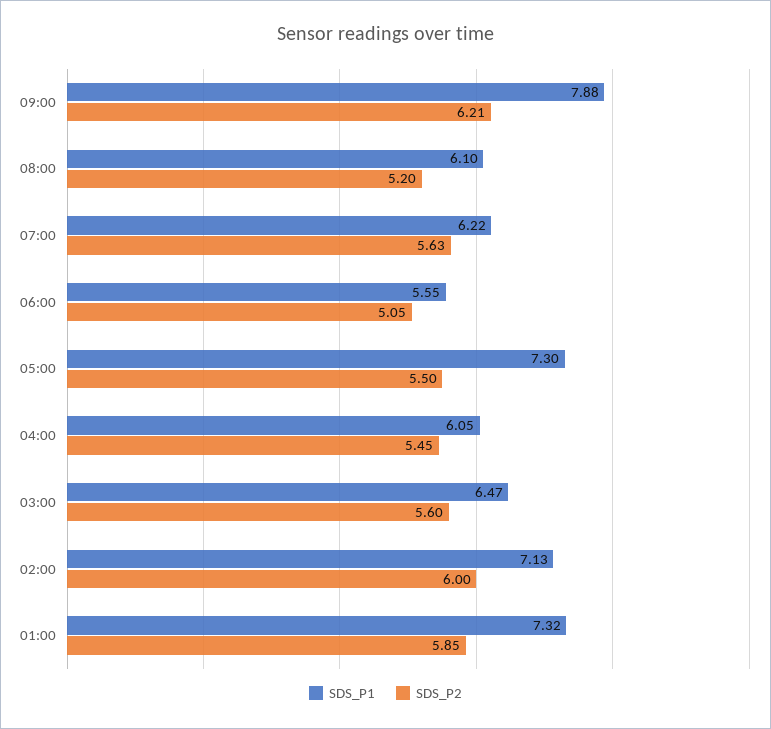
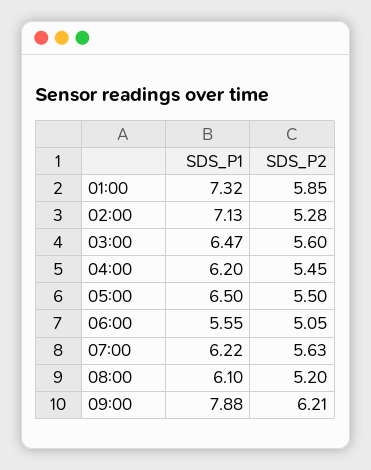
SDS_P1, 05:00: 7.3 -> 6.5
SDS_P1, 04:00: 6.05 -> 6.2
SDS_P2, 02:00: 6 -> 5.28

